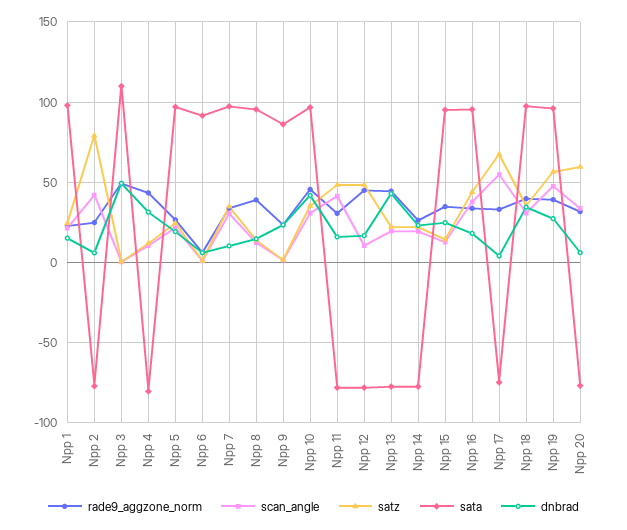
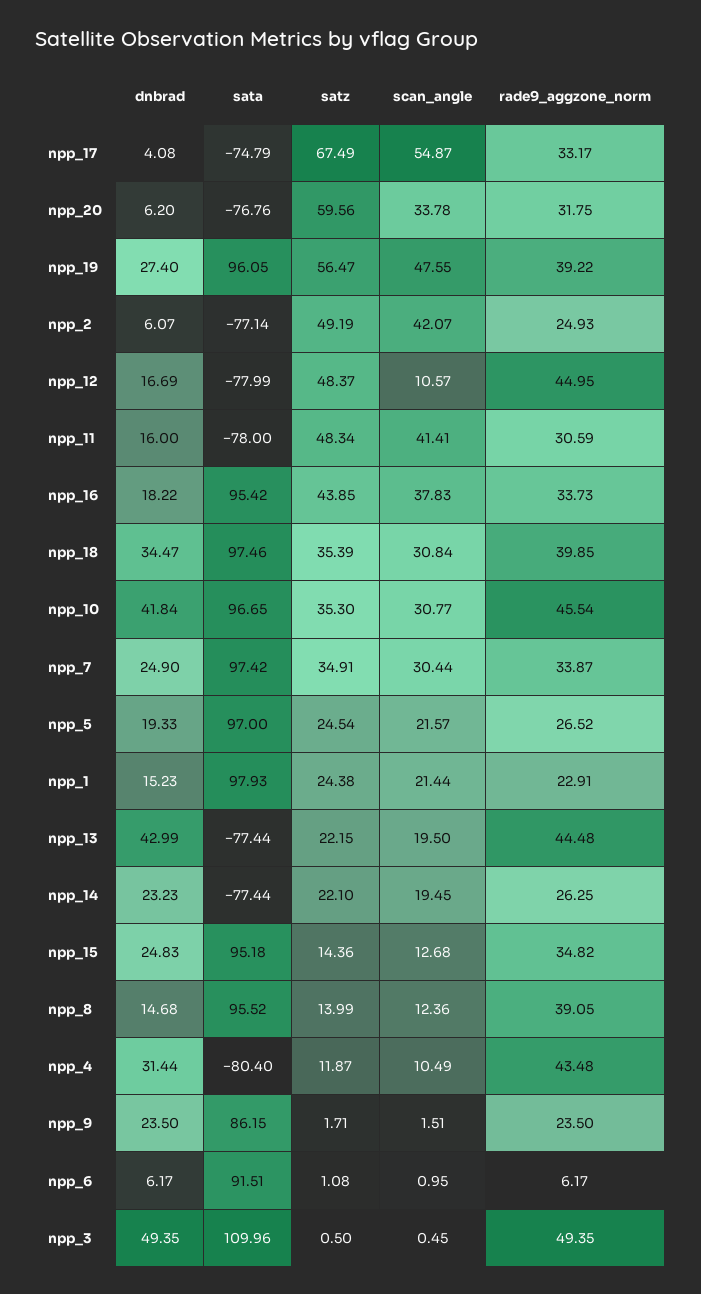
satz, Npp 2: 80 -> 49.19
dnbrad, Npp 7: 10 -> 24.9

